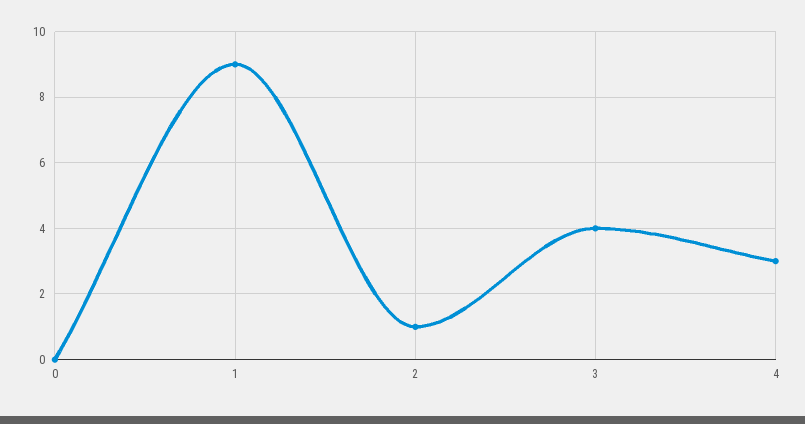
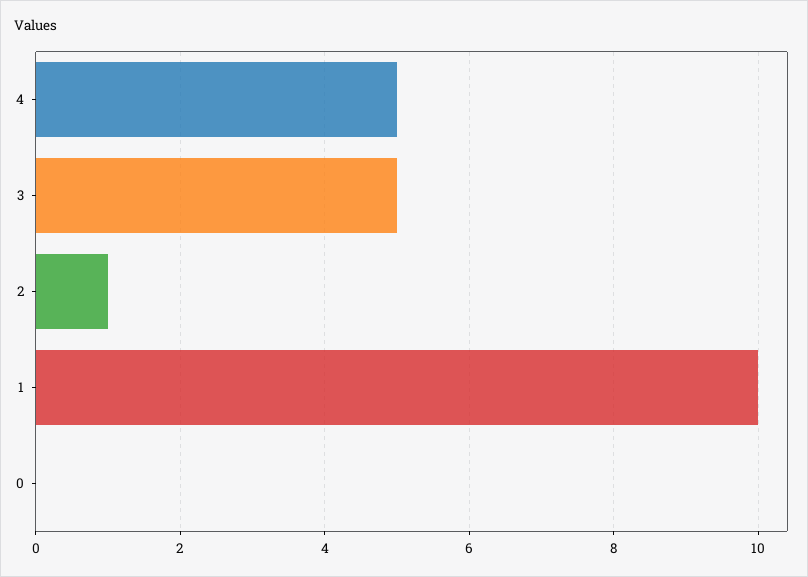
1: 9 -> 10
3: 4 -> 5
4: 3 -> 5

